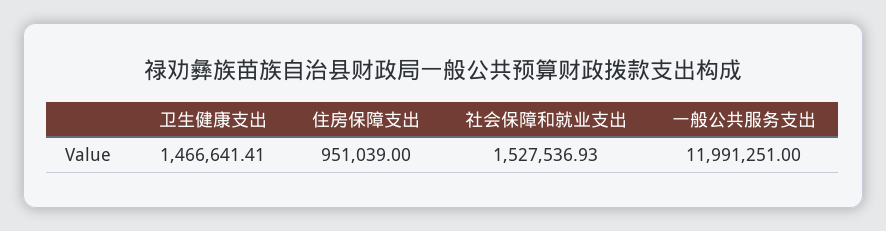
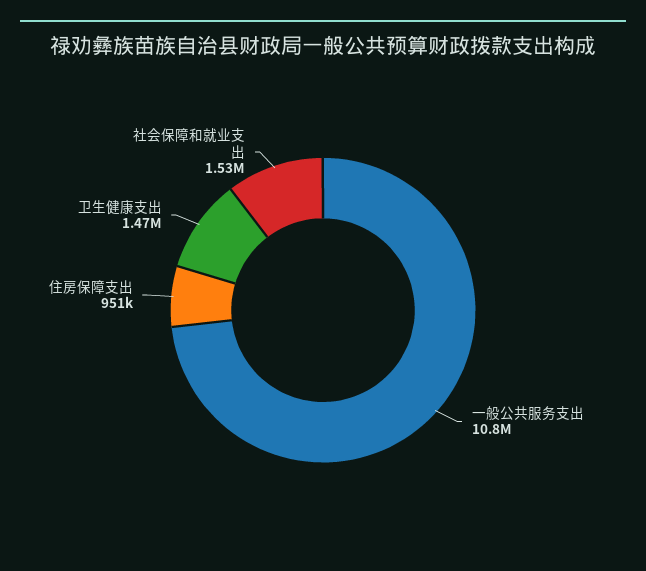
一般公共服务支出: 11991251 -> 10800000

